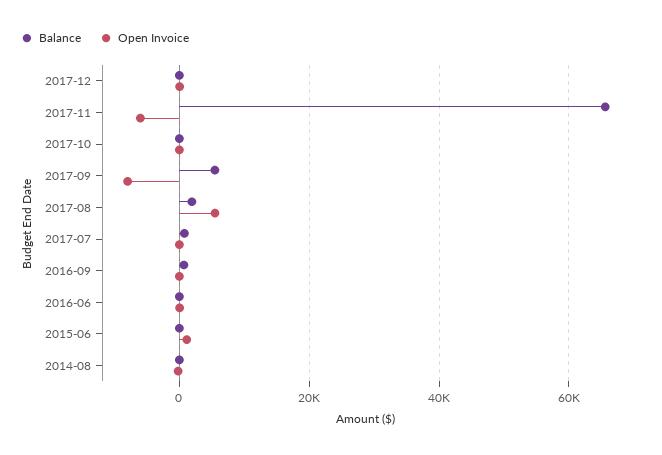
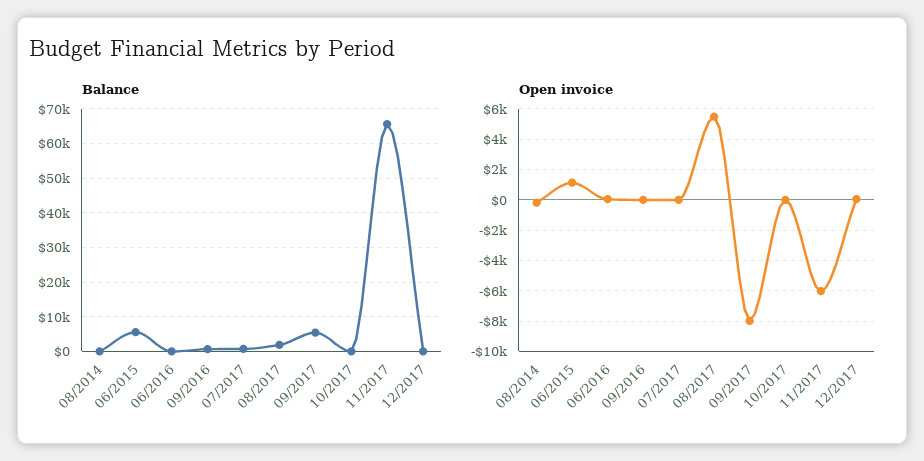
Balance, 2015-06: 0 -> 6000

